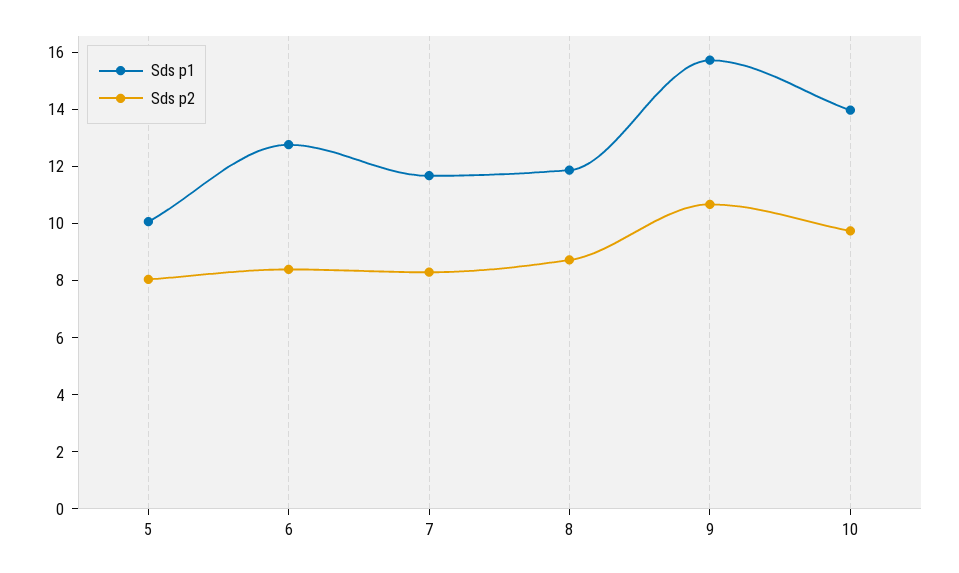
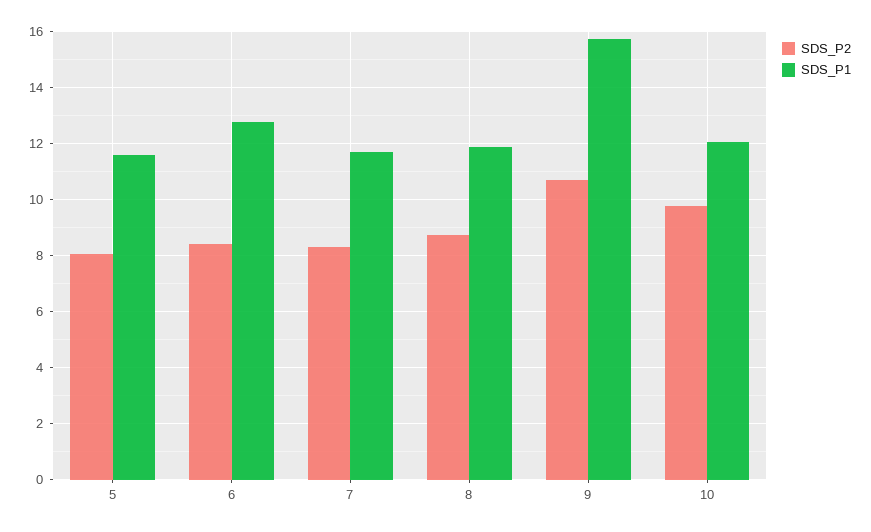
Sds p1, 5: 10 -> 11.5
Sds p1, 10: 14 -> 12

